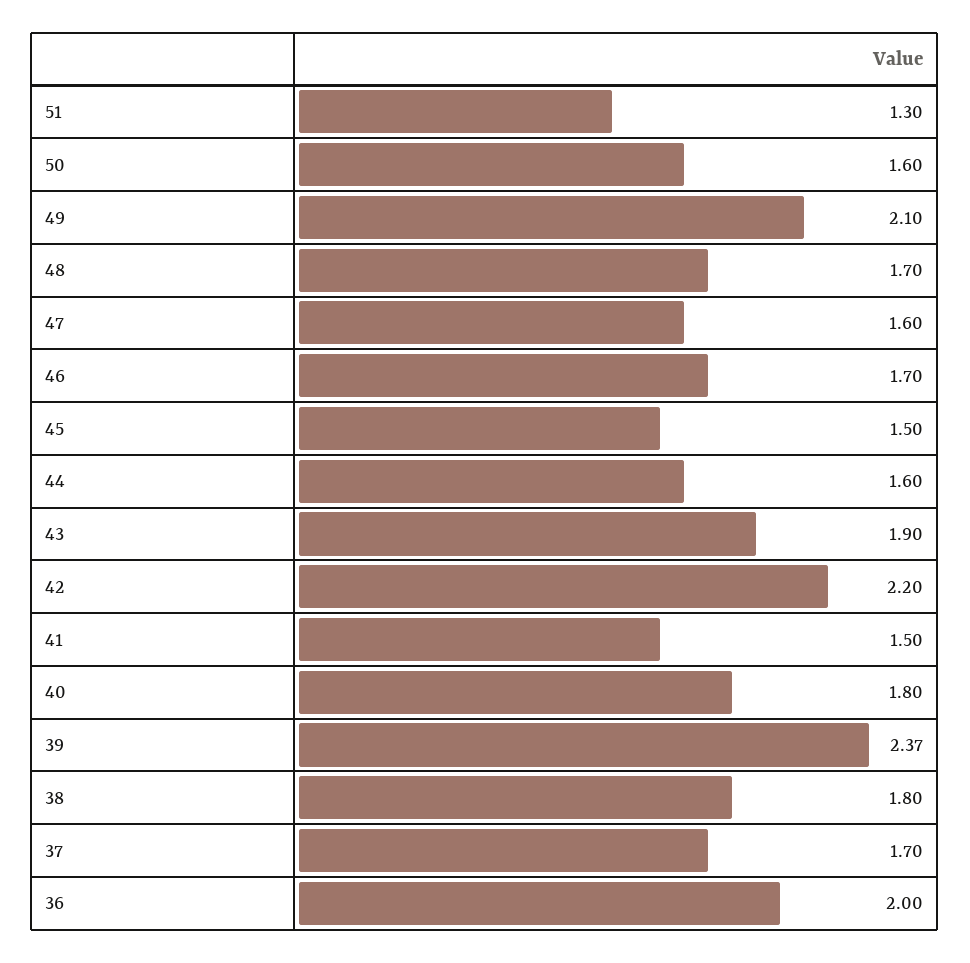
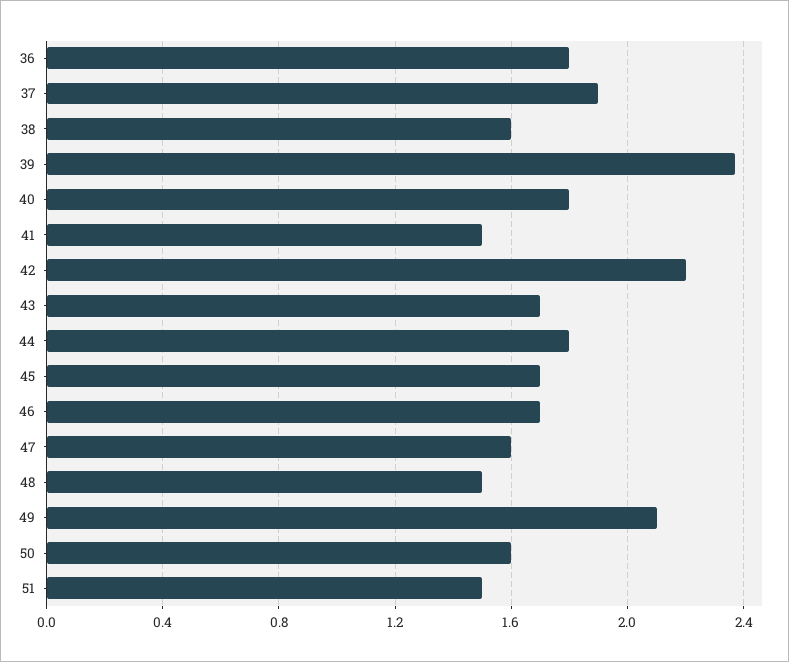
51: 1.3 -> 1.5
48: 1.7 -> 1.5
45: 1.5 -> 1.7
44: 1.6 -> 1.8
43: 1.9 -> 1.7
38: 1.8 -> 1.6
37: 1.7 -> 1.9
36: 2 -> 1.8

